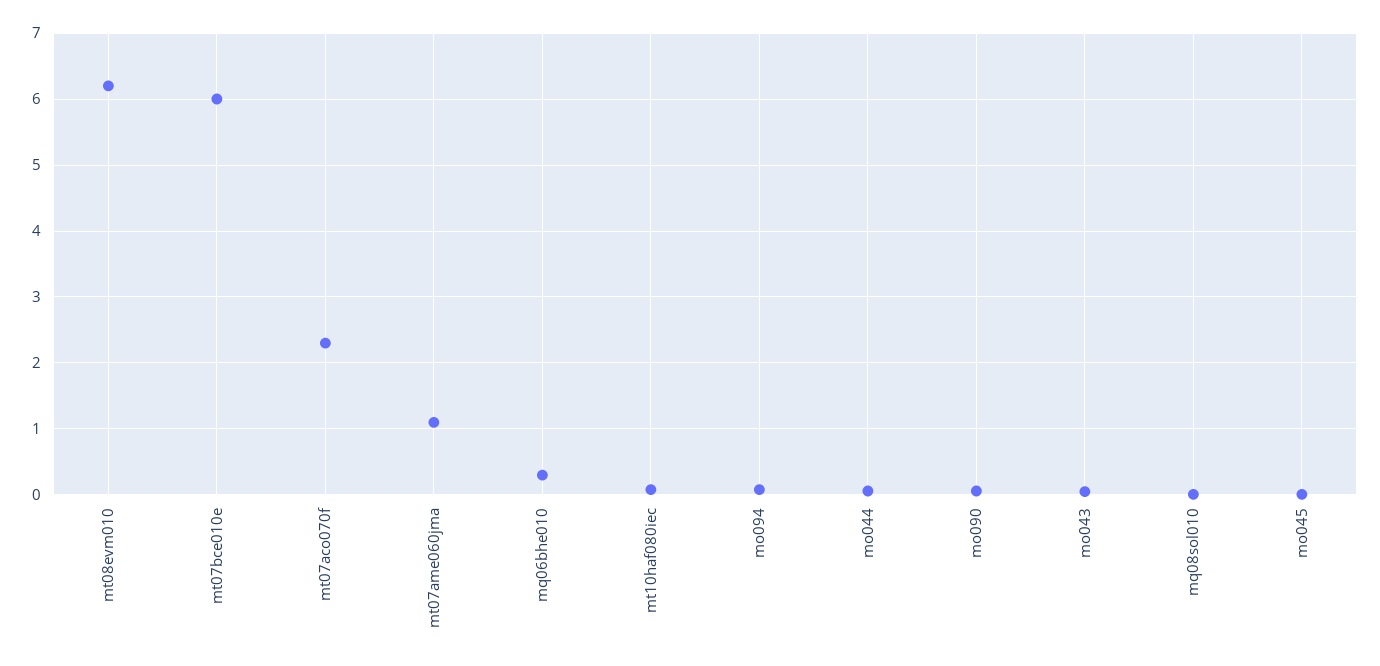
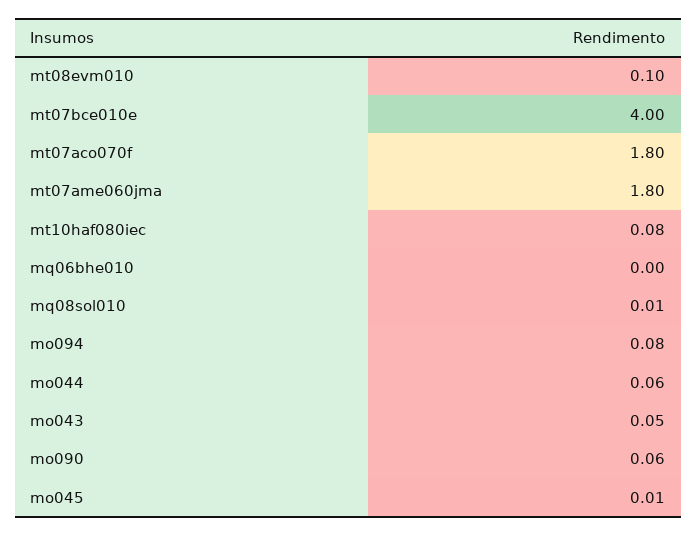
mt08evm010: 6.2 -> 0.1
mt07bce010e: 6 -> 4
mt07aco070f: 2.3 -> 1.8
mt07ame060jma: 1.1 -> 1.8
mq06bhe010: 0.3 -> 0

